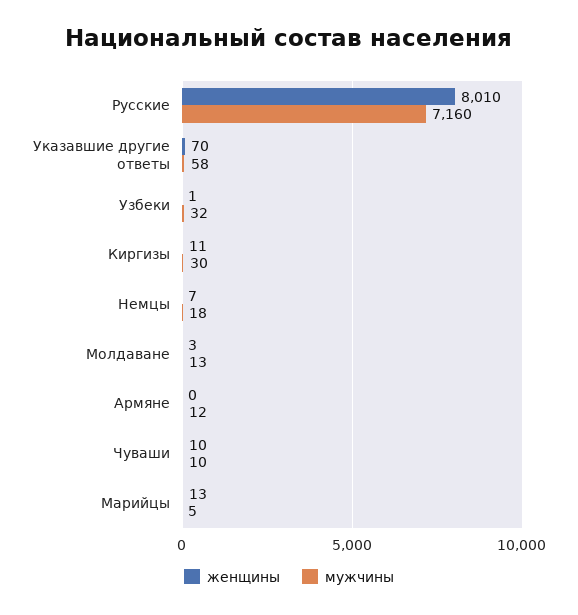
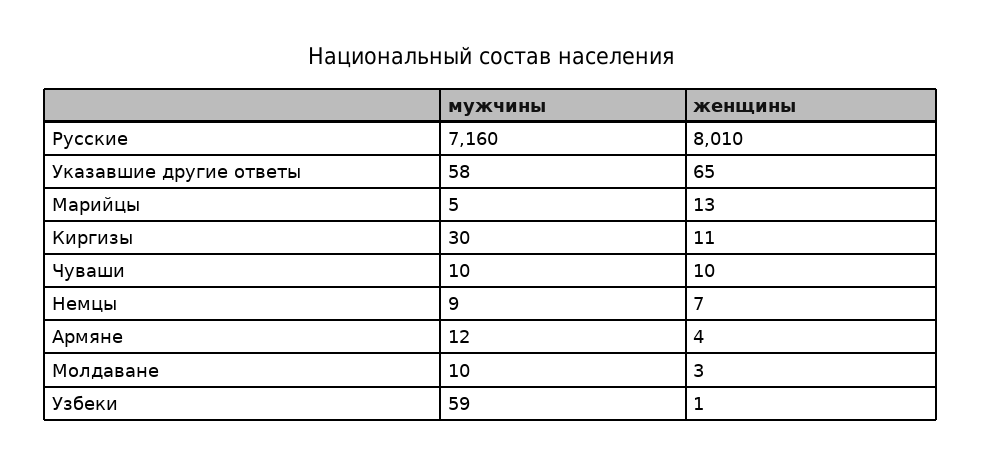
женщины, Указавшие другие ответы: 70 -> 65
мужчины, Узбеки: 32 -> 59
мужчины, Немцы: 18 -> 9
мужчины, Молдаване: 13 -> 10
женщины, Армяне: 0 -> 4

